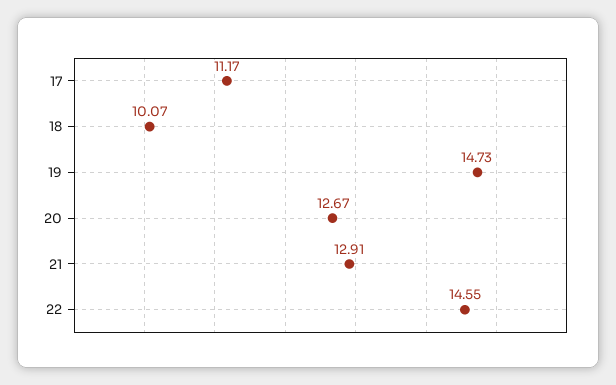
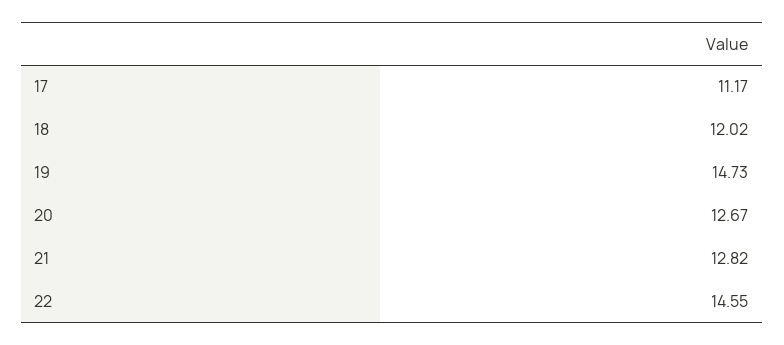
18: 10.07 -> 12.02
21: 12.91 -> 12.82

